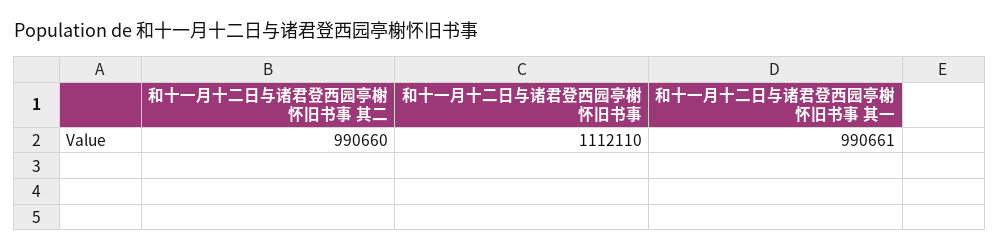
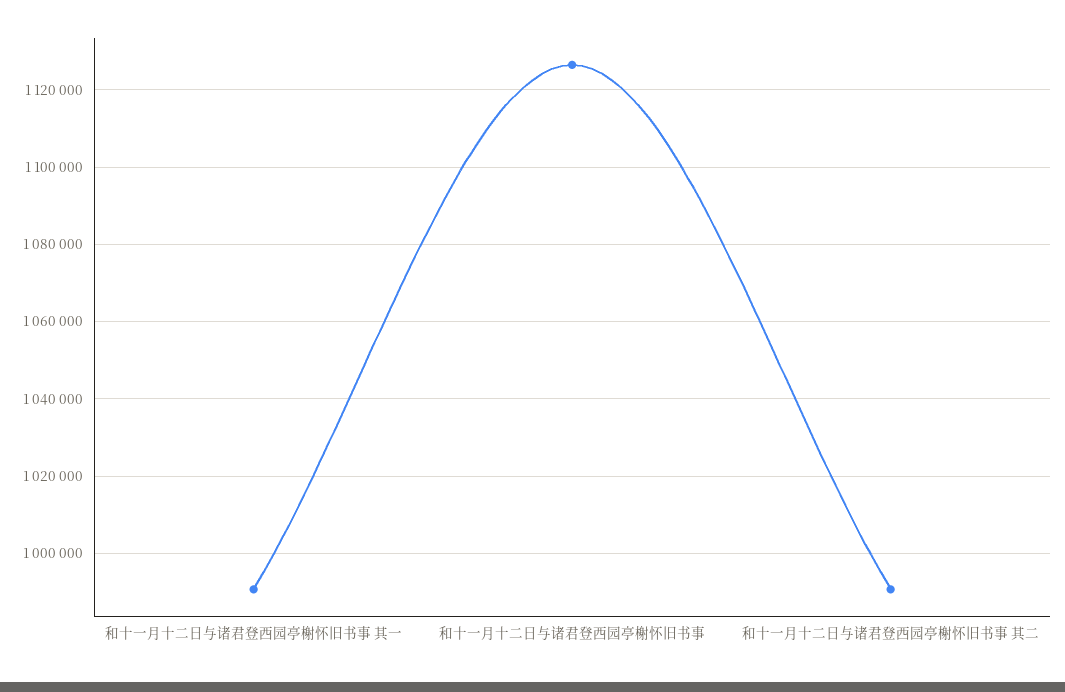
和十一月十二日与诸君登西园亭榭怀旧书事: 1112110 -> 1126000

